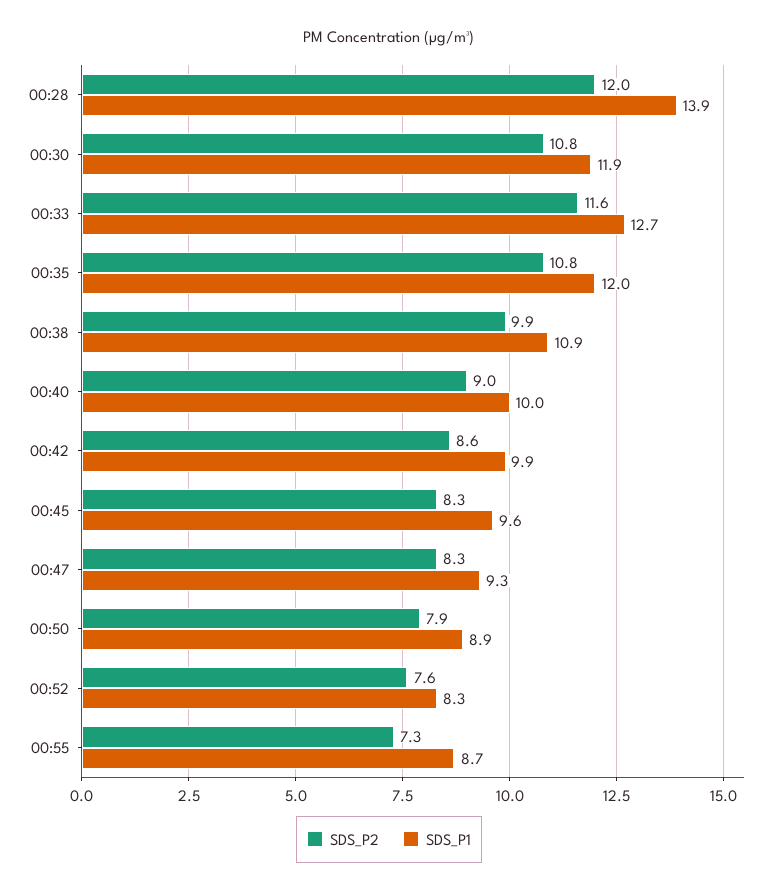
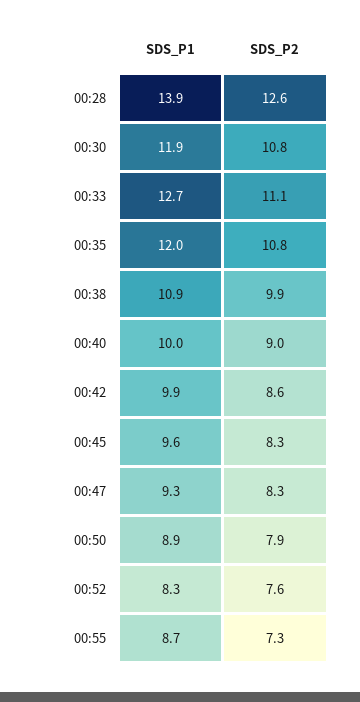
SDS_P2, 00:28: 12 -> 12.6
SDS_P2, 00:33: 11.6 -> 11.1

